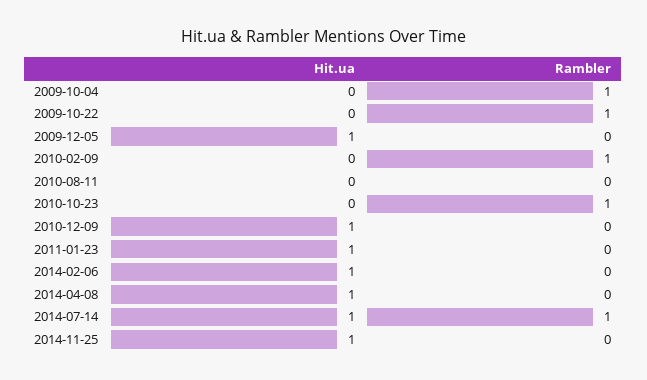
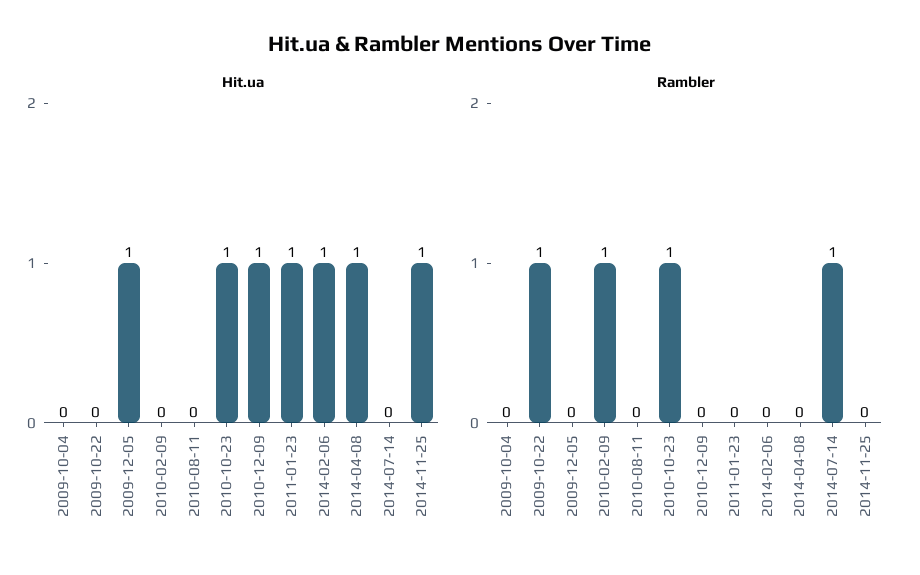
Rambler, 2009-10-04: 1 -> 0
Hit.ua, 2010-10-23: 0 -> 1
Hit.ua, 2014-07-14: 1 -> 0

